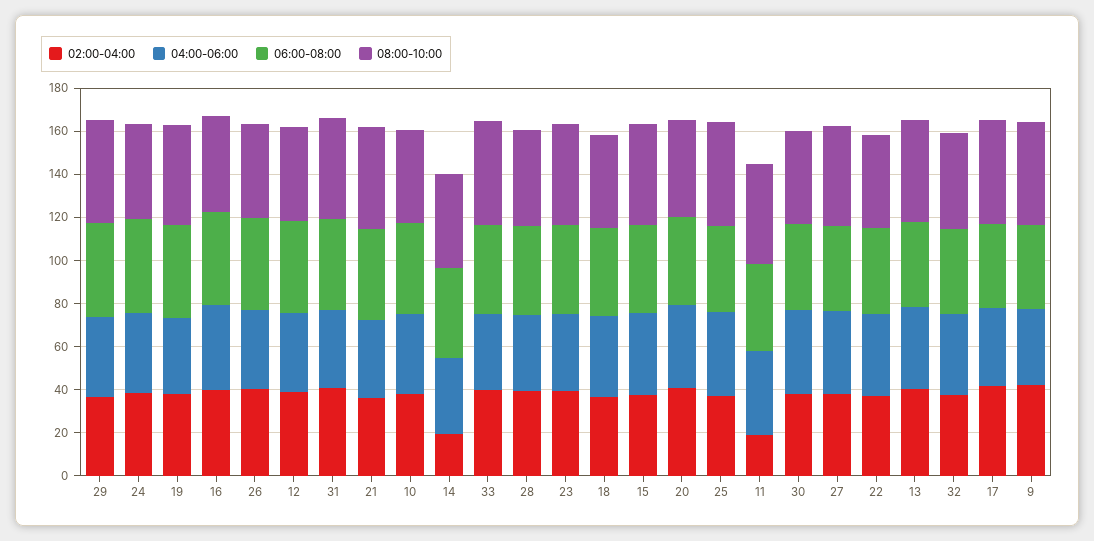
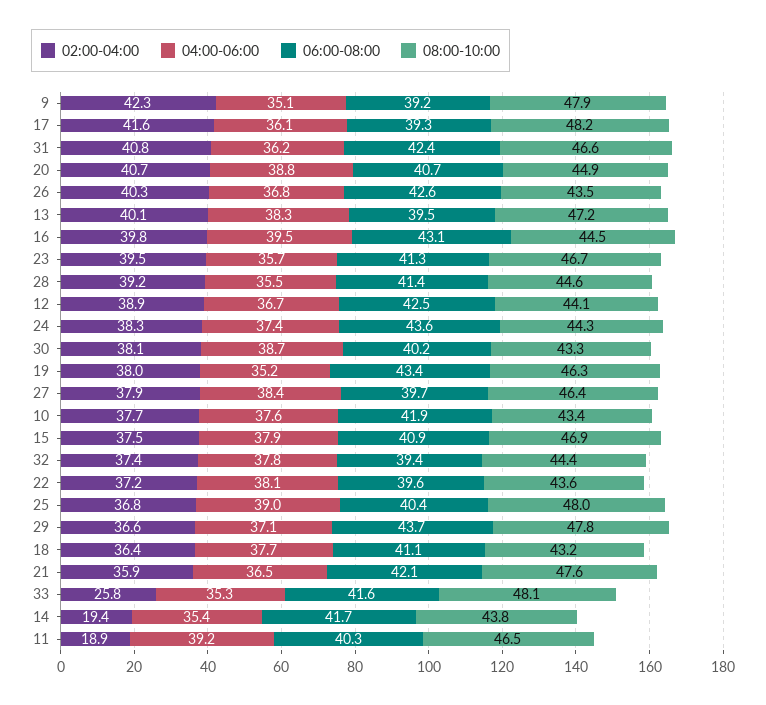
02:00-04:00, 33: 40 -> 25.8

